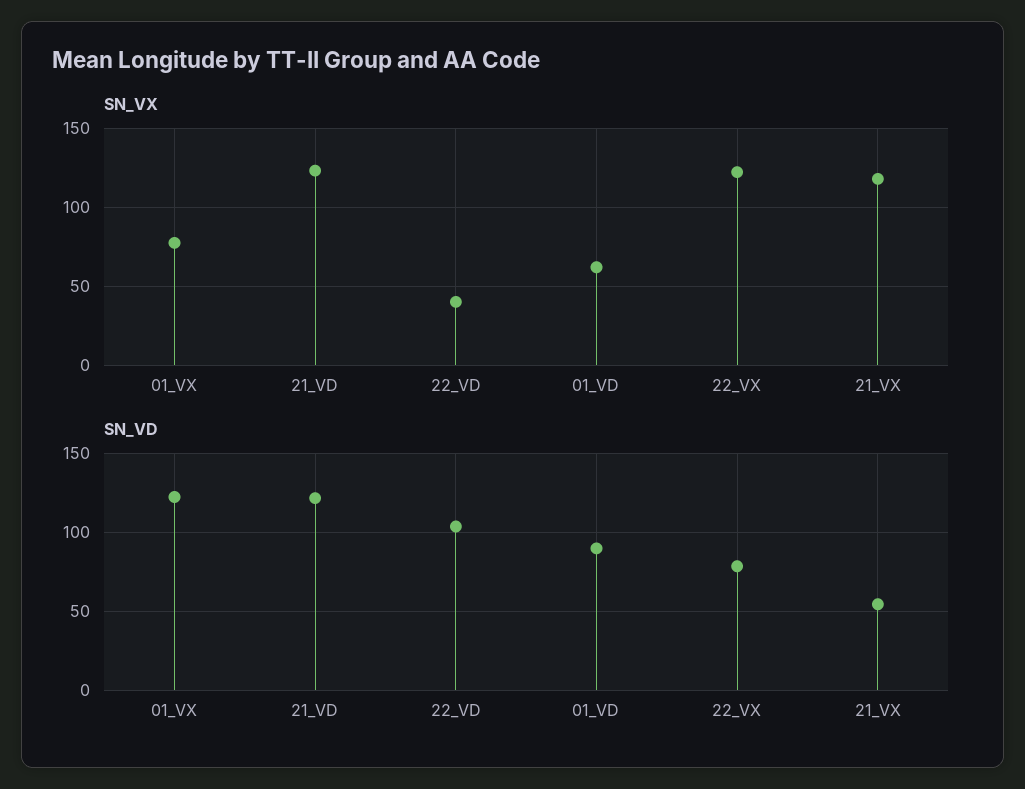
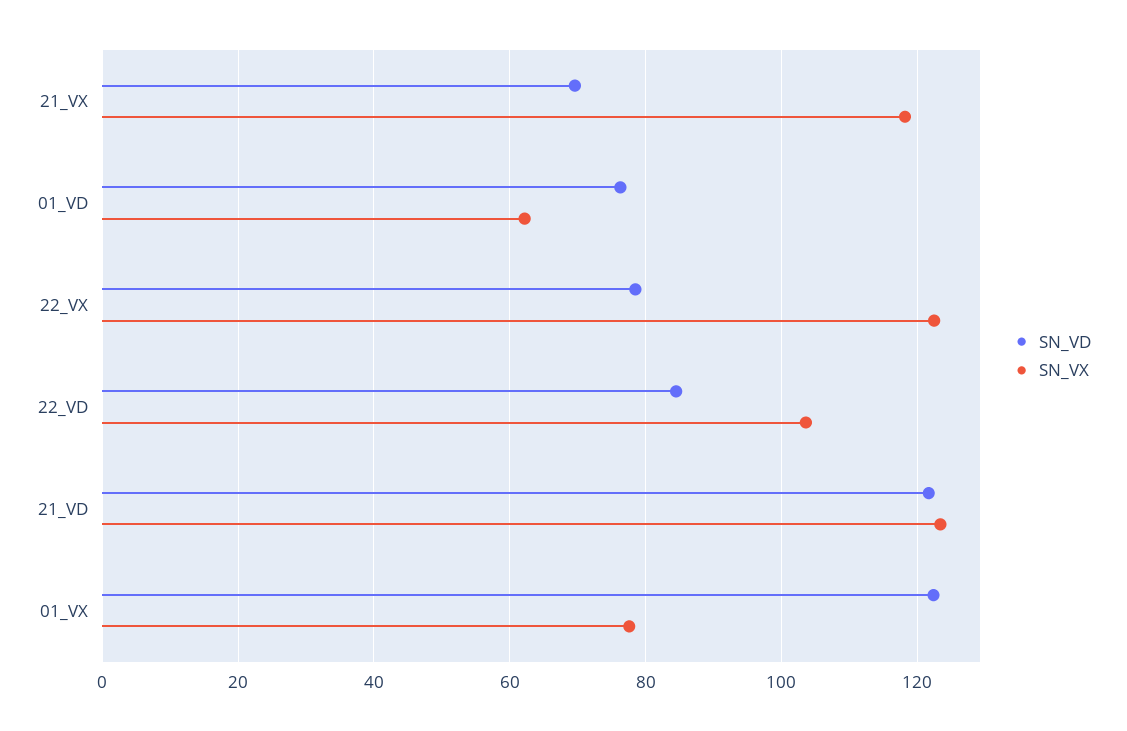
SN_VX, 22_VD: 40 -> 104
SN_VD, 22_VD: 105 -> 84
SN_VD, 01_VD: 90 -> 76
SN_VD, 21_VX: 55 -> 70

